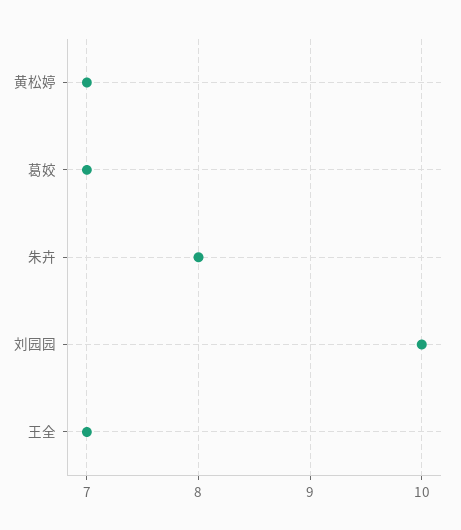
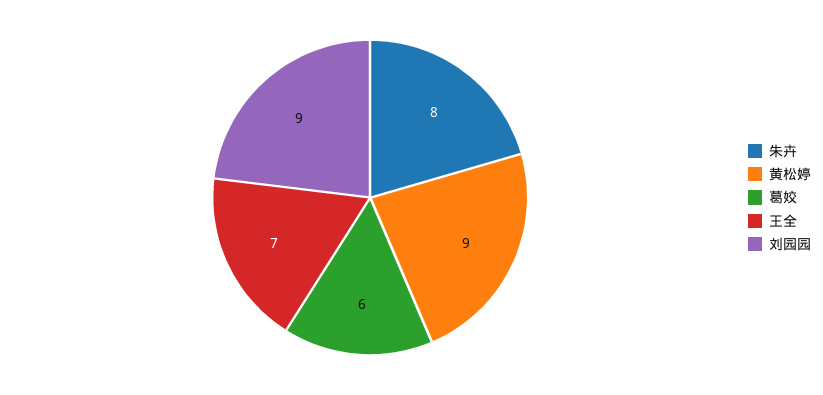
黄松婷: 7 -> 9
葛姣: 7 -> 6
刘园园: 10 -> 9

